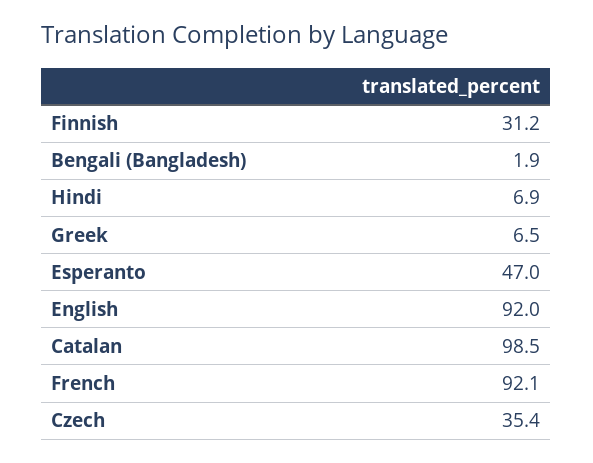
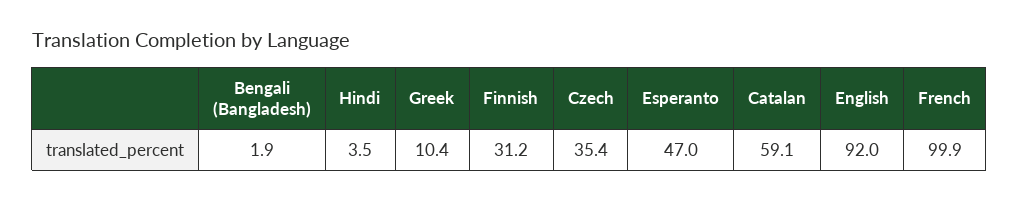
Hindi: 6.9 -> 3.5
Greek: 6.5 -> 10.4
Catalan: 98.5 -> 59.1
French: 92.1 -> 99.9

